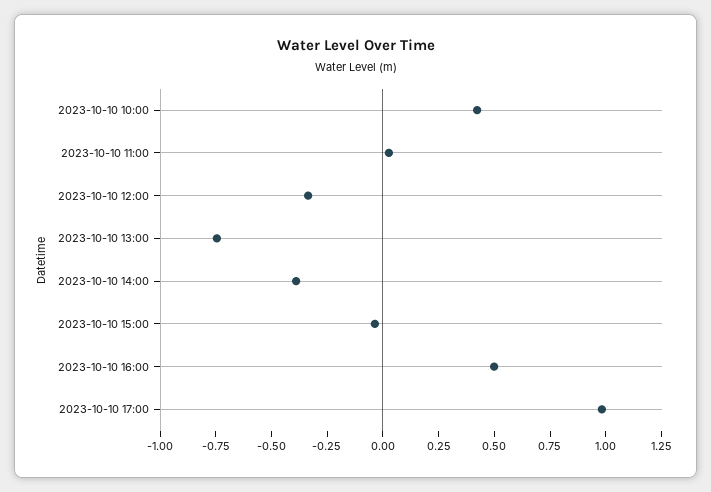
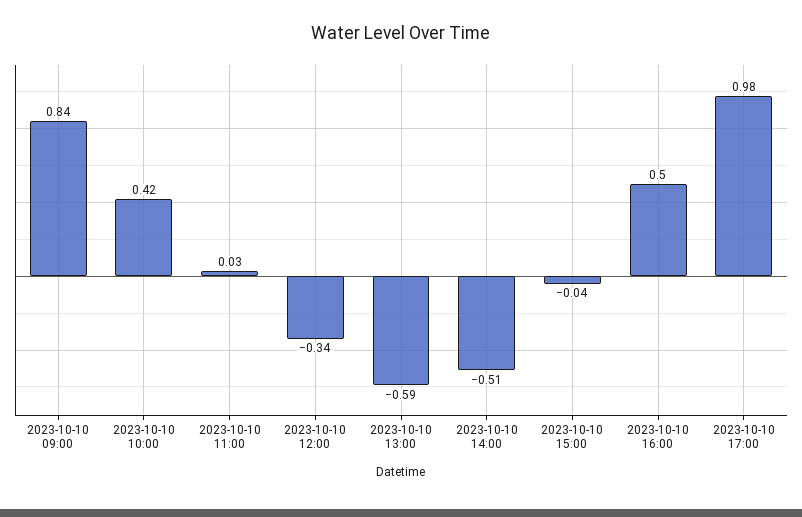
2023-10-10 13:00: -0.75 -> -0.59
2023-10-10 14:00: -0.4 -> -0.51
2023-10-10 09:00: none -> 0.84

